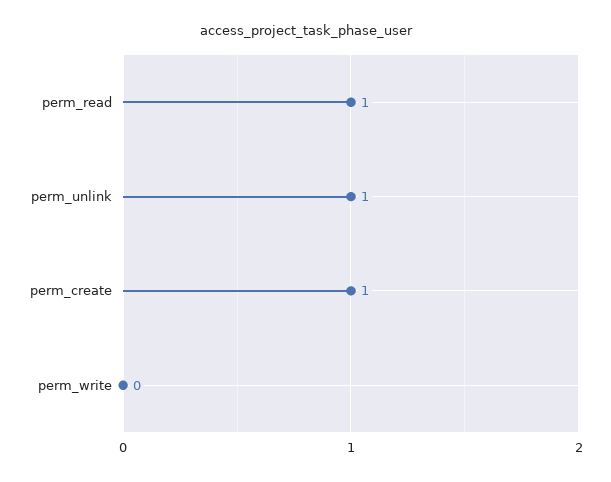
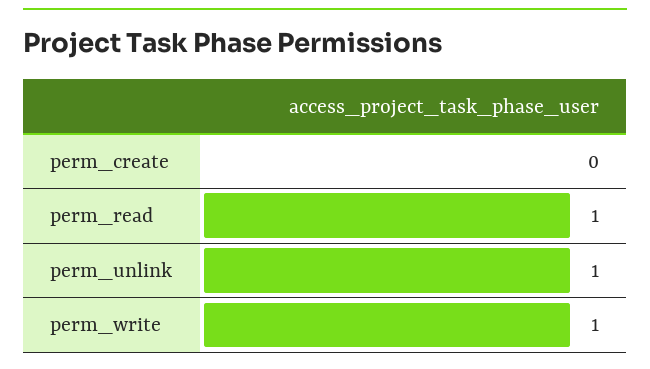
perm_create: 1 -> 0
perm_write: 0 -> 1

